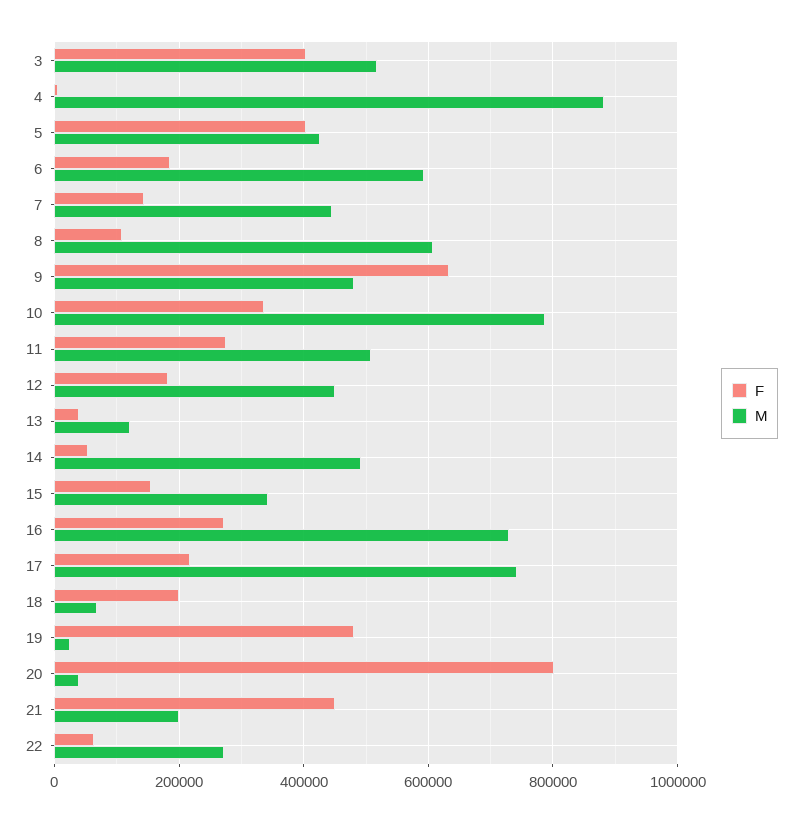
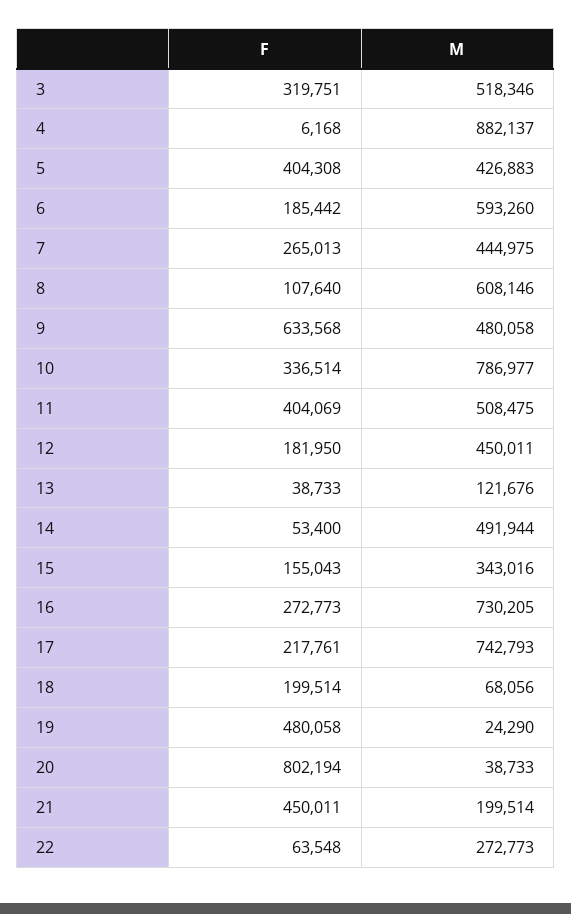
F, 3: 400000 -> 319751
F, 7: 140000 -> 265013
F, 11: 280000 -> 404069

